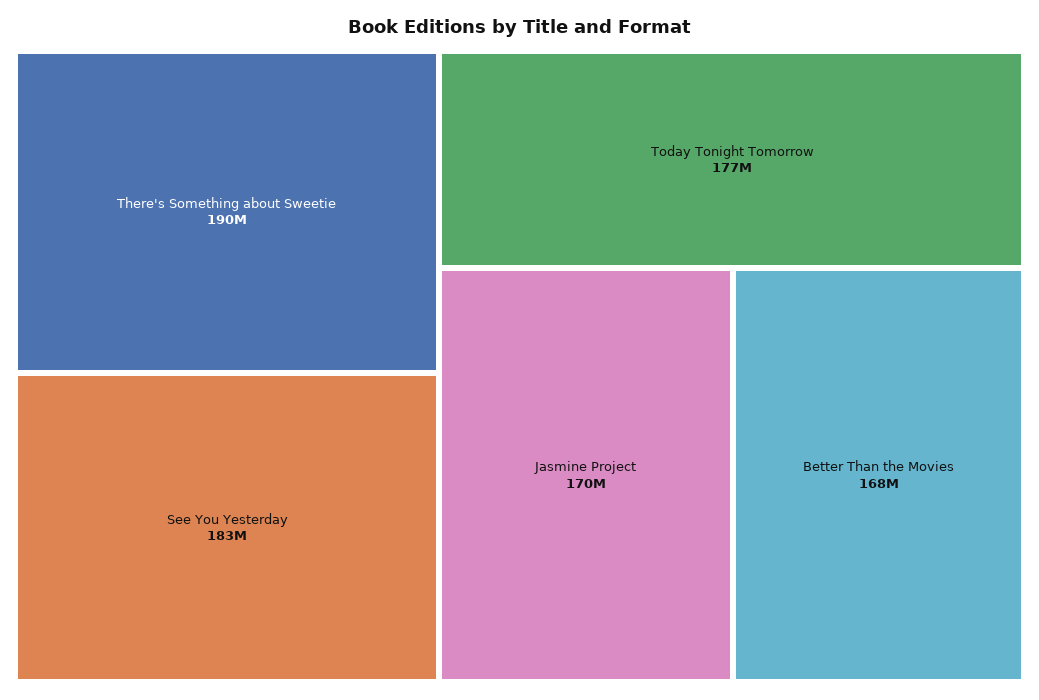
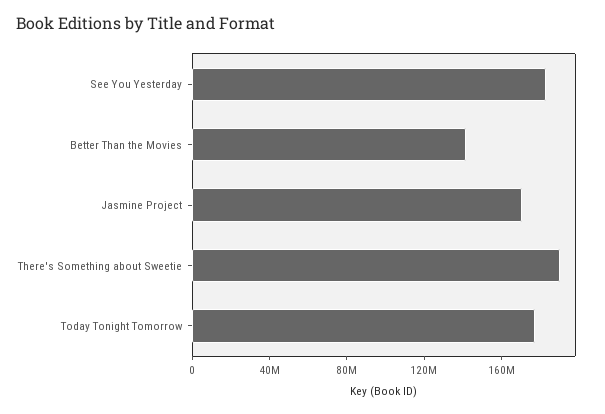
Better Than the Movies: 168000000 -> 140000000

